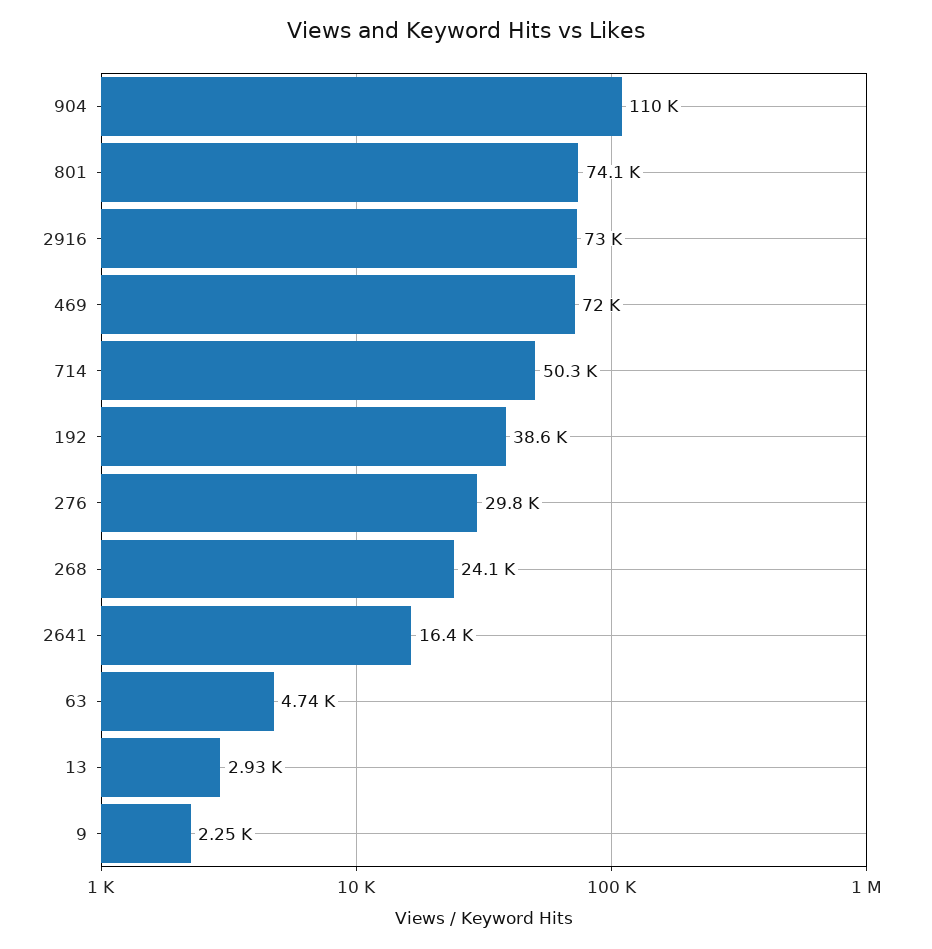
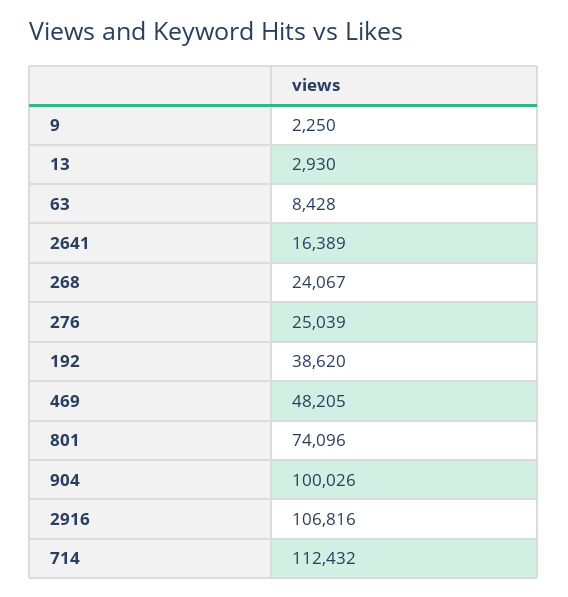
904: 110000 -> 100026
2916: 73000 -> 106816
469: 72000 -> 48205
714: 50300 -> 112432
276: 29800 -> 25039
63: 4740 -> 8428

